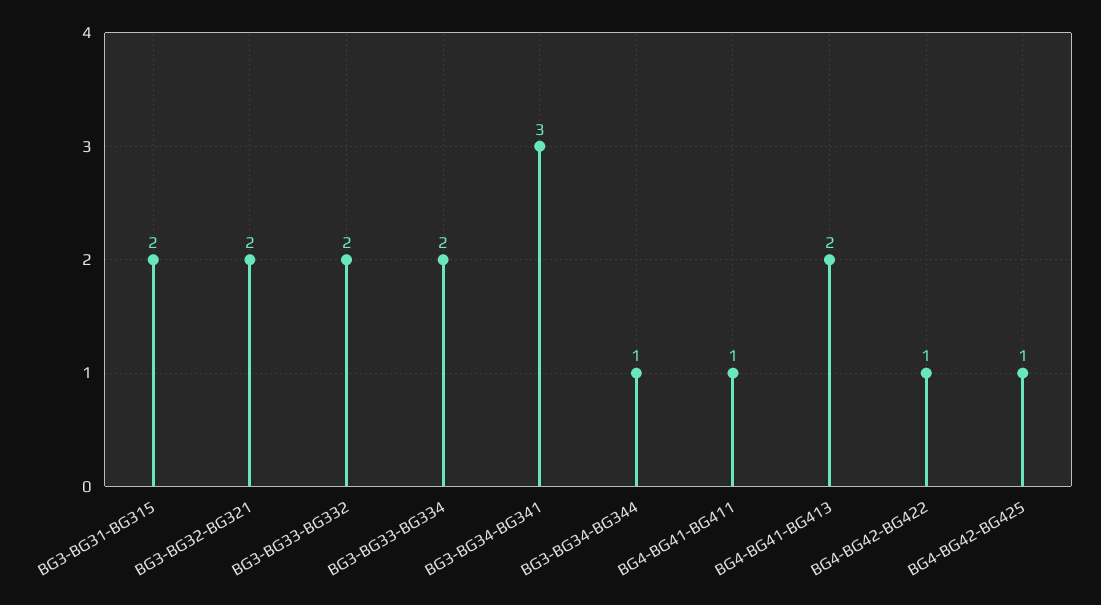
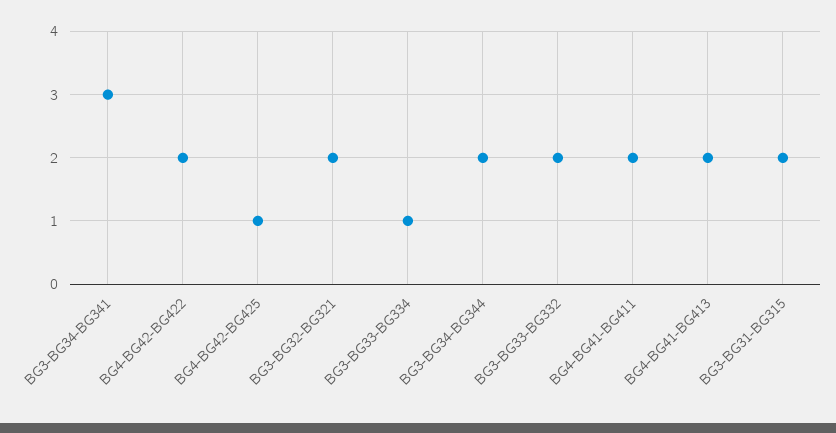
BG3-BG33-BG334: 2 -> 1
BG3-BG34-BG344: 1 -> 2
BG4-BG41-BG411: 1 -> 2
BG4-BG42-BG422: 1 -> 2

